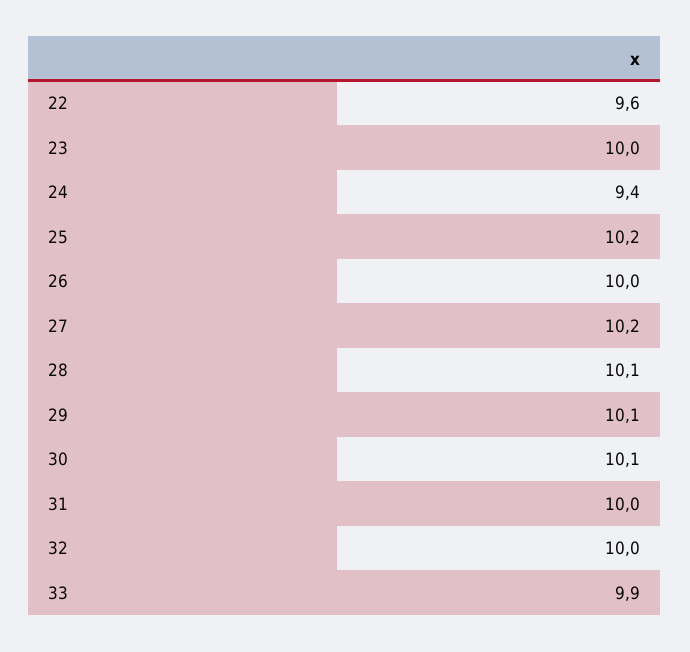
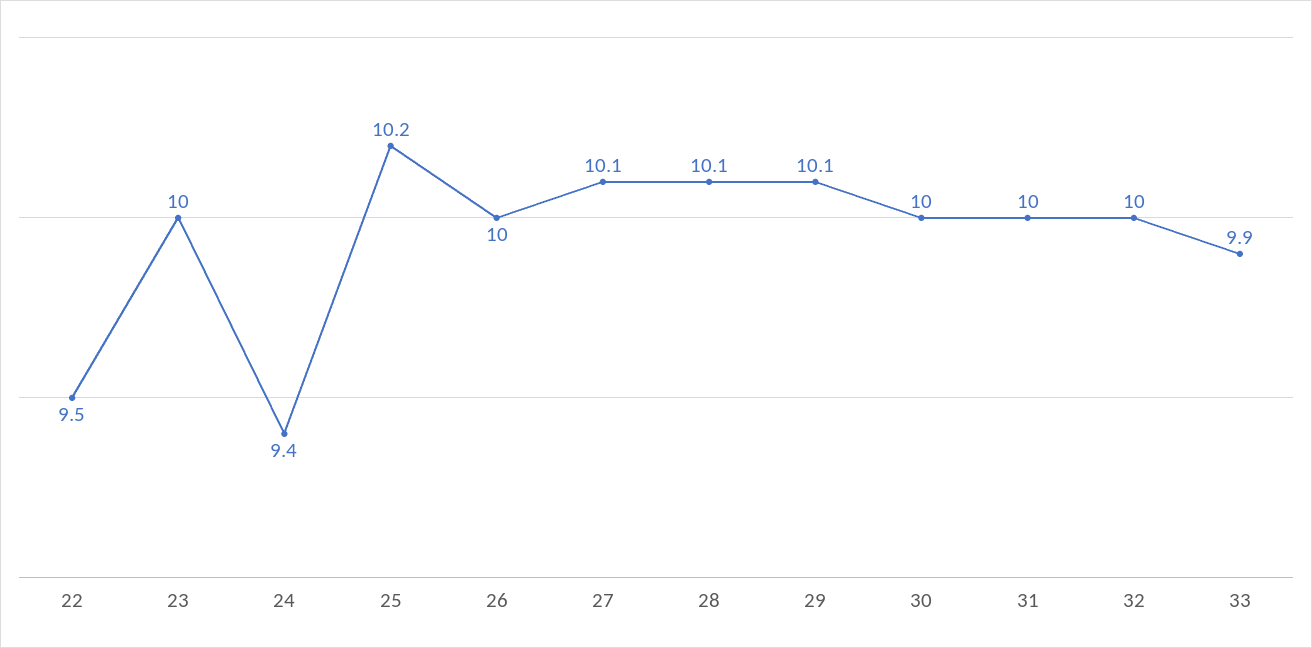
22: 9.6 -> 9.5
27: 10.2 -> 10.1
30: 10.1 -> 10

